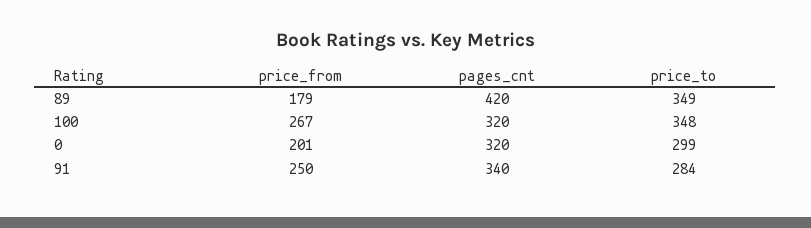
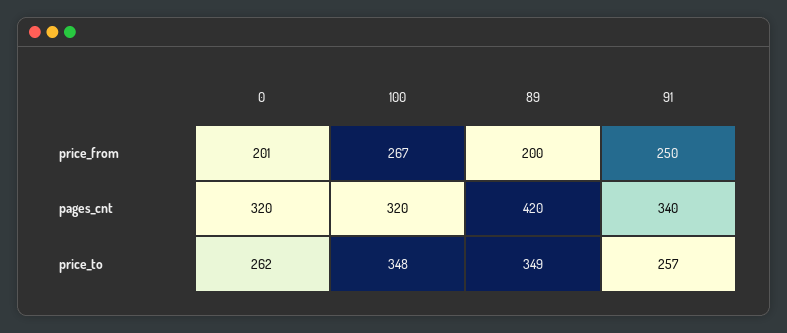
price_from, 89: 179 -> 200
price_to, 0: 299 -> 262
price_to, 91: 284 -> 257

